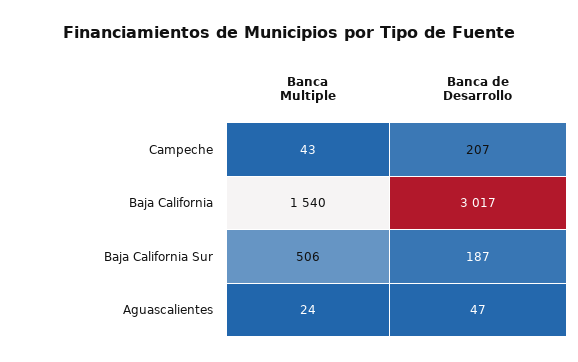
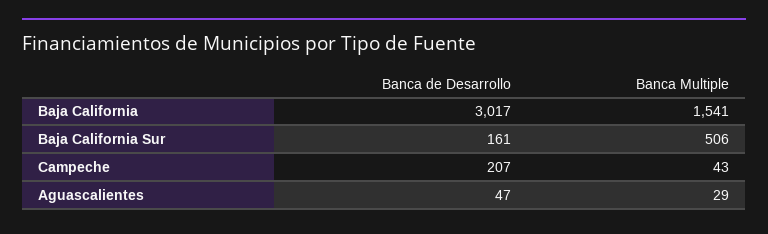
Banca Multiple, Baja California: 1540 -> 1541
Banca de Desarrollo, Baja California Sur: 187 -> 161
Banca Multiple, Aguascalientes: 24 -> 29

